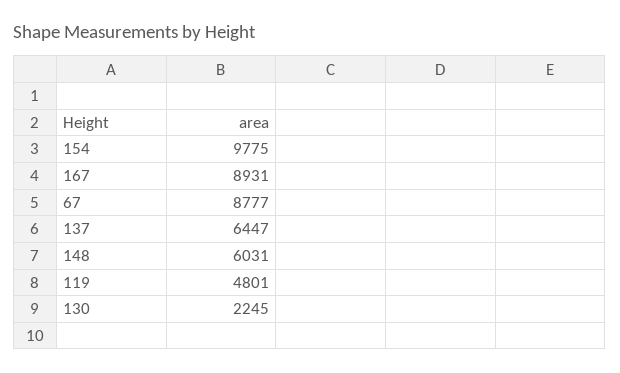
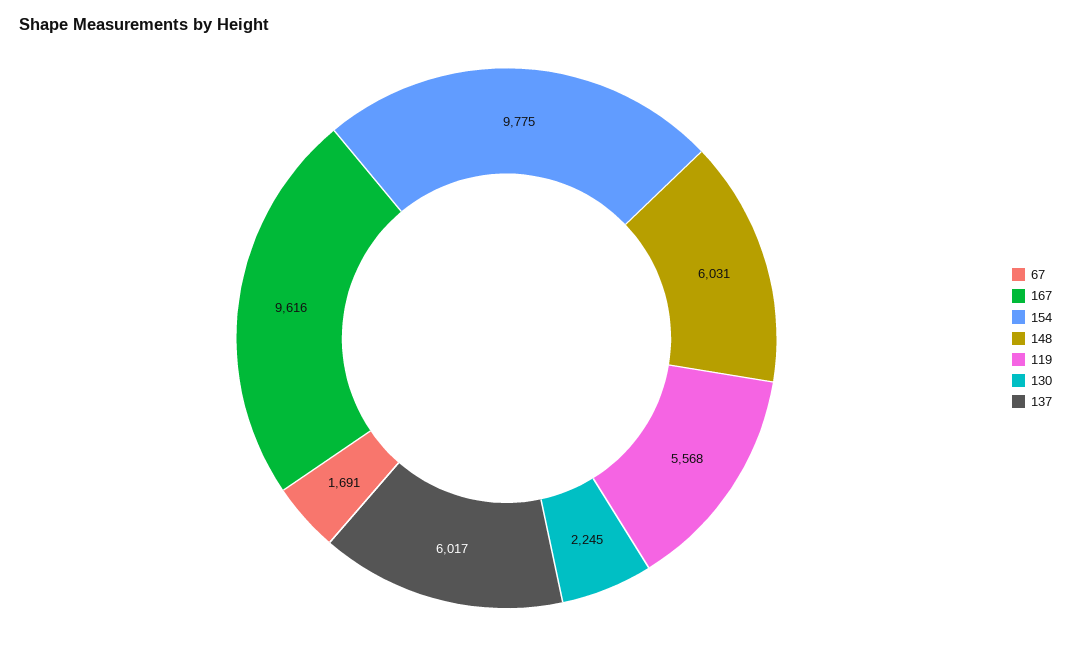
167: 8931 -> 9616
67: 8777 -> 1691
137: 6447 -> 6017
119: 4801 -> 5568

